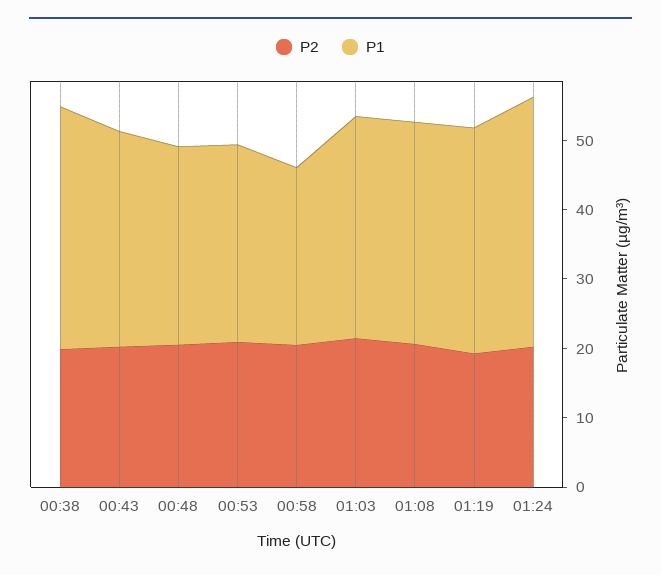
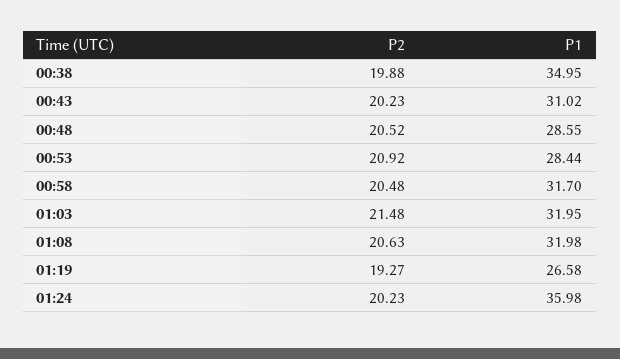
P1, 00:58: 26 -> 31.7
P1, 01:19: 32 -> 26.58

